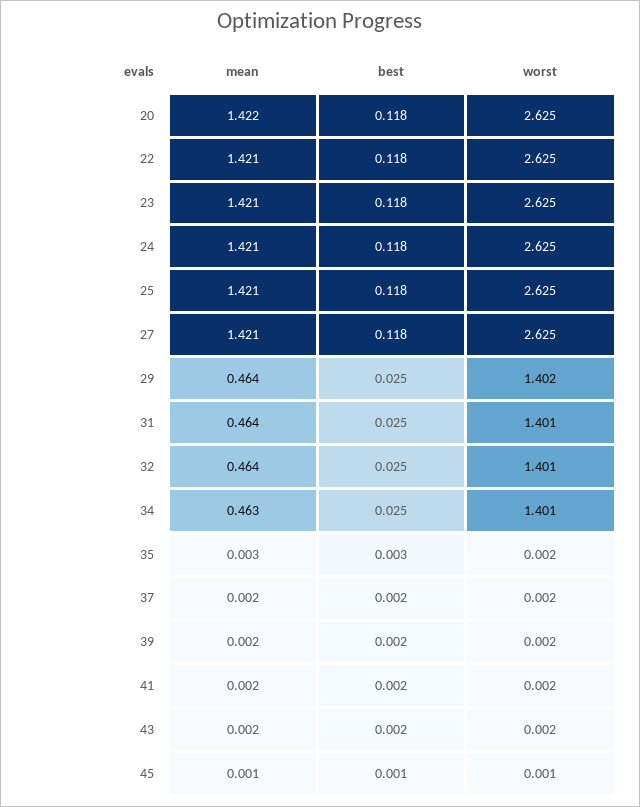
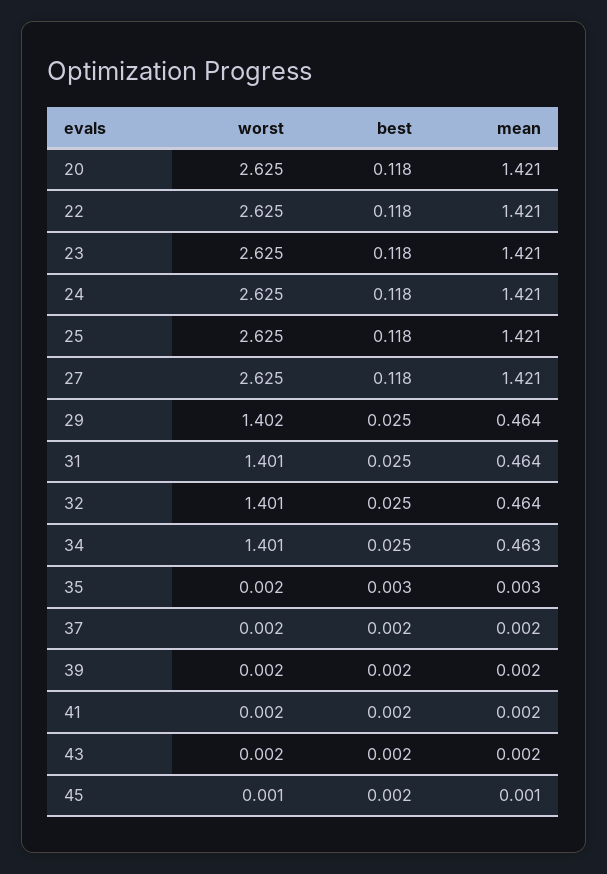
mean, 20: 1.422 -> 1.421
best, 45: 0.001 -> 0.002

